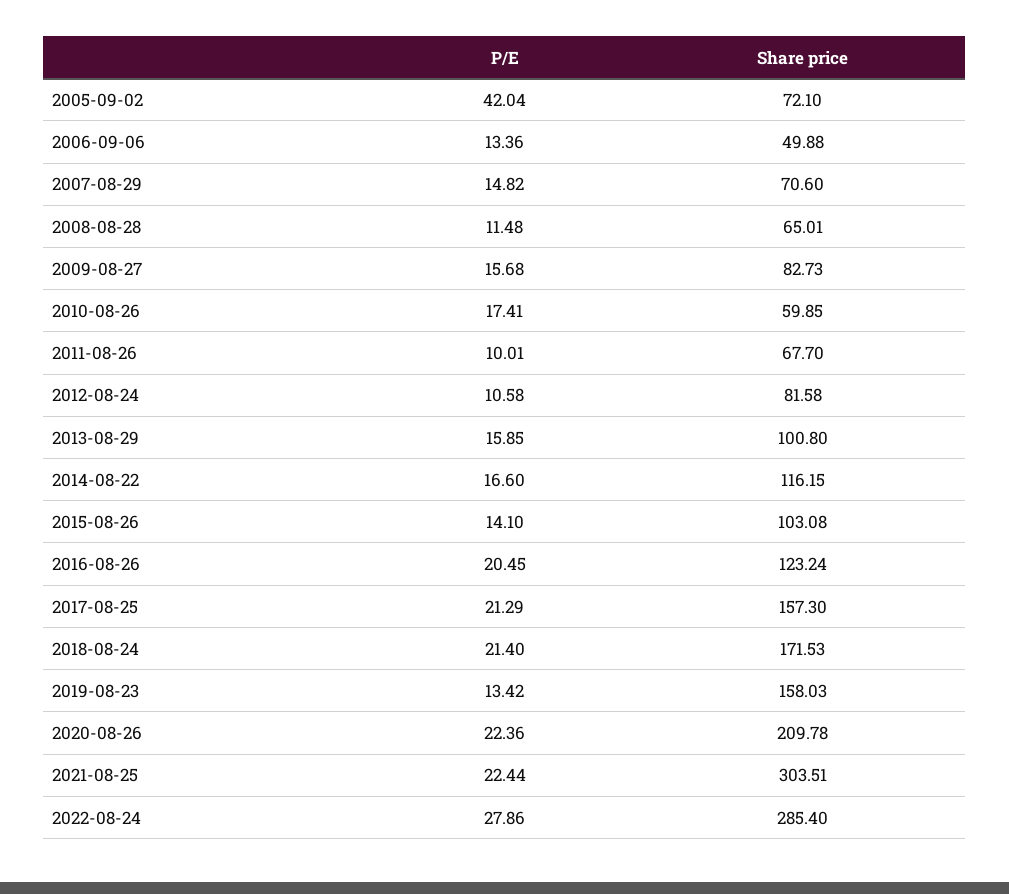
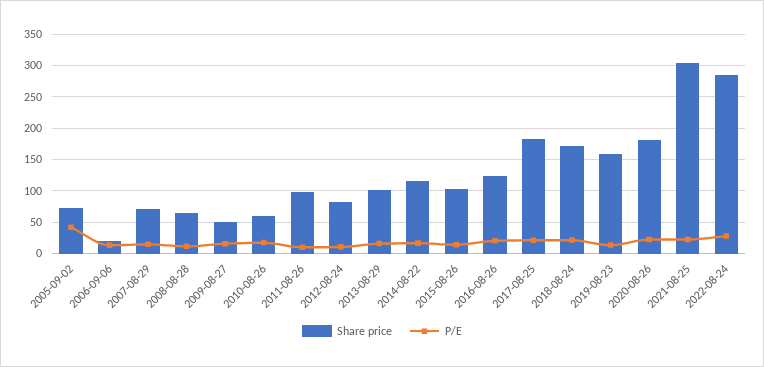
Share price, 2006-09-06: 49.88 -> 20
Share price, 2009-08-27: 82.73 -> 50
Share price, 2011-08-26: 67.7 -> 100
Share price, 2017-08-25: 157.3 -> 180
Share price, 2020-08-26: 209.78 -> 180

